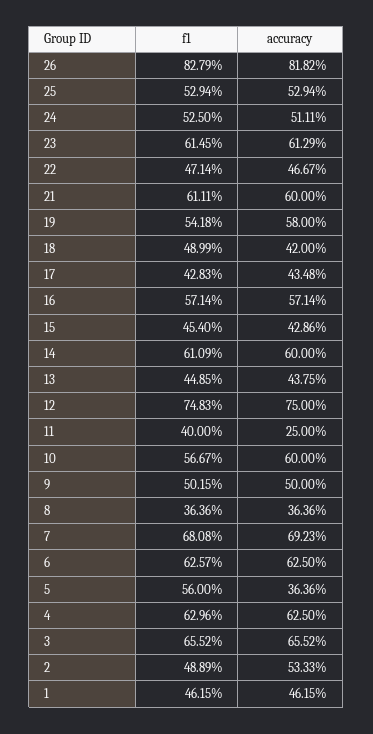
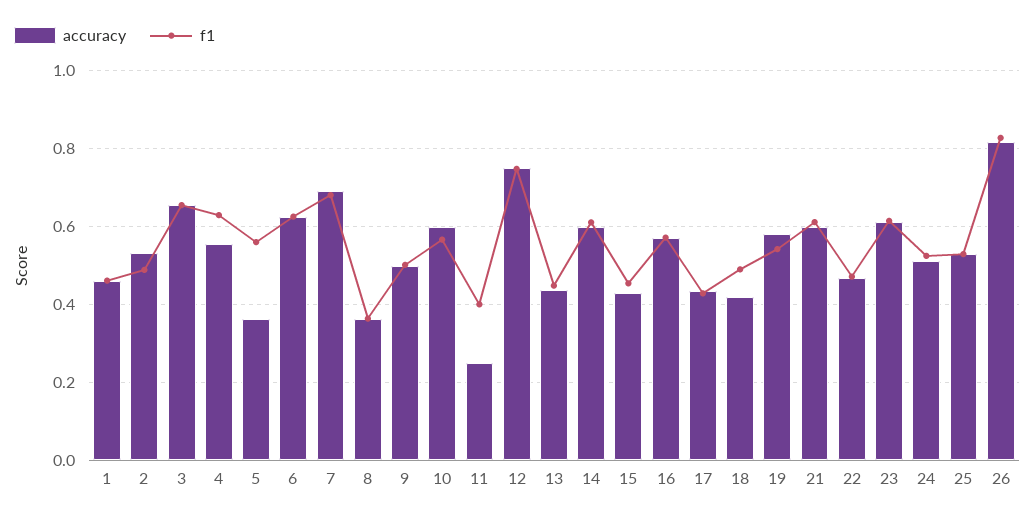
accuracy, 4: 0.625 -> 0.56

